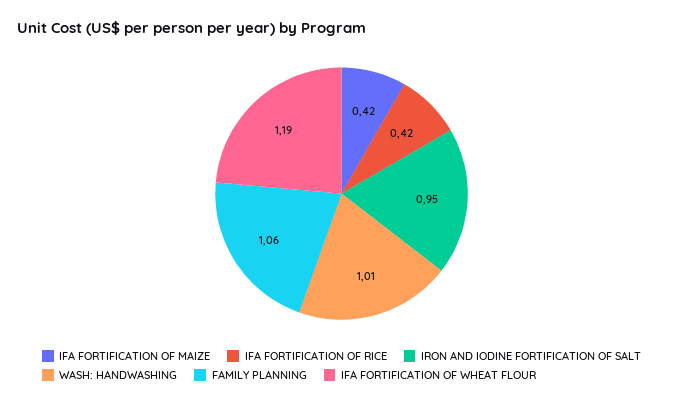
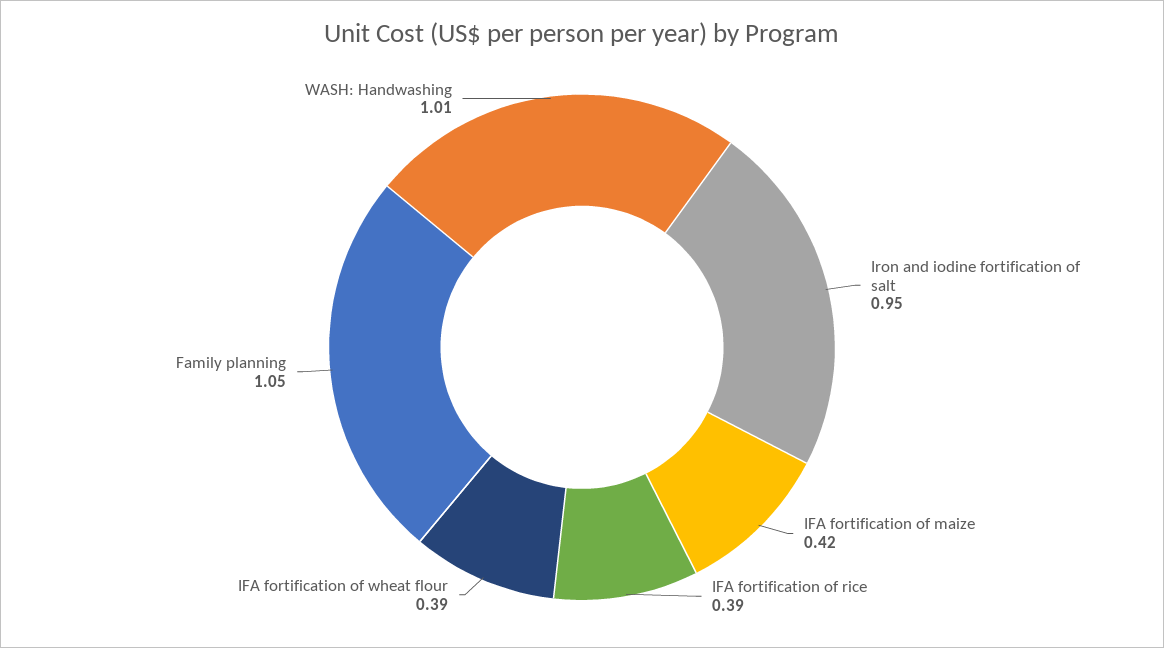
IFA FORTIFICATION OF RICE: 0.42 -> 0.39
FAMILY PLANNING: 1.06 -> 1.05
IFA FORTIFICATION OF WHEAT FLOUR: 1.19 -> 0.39

